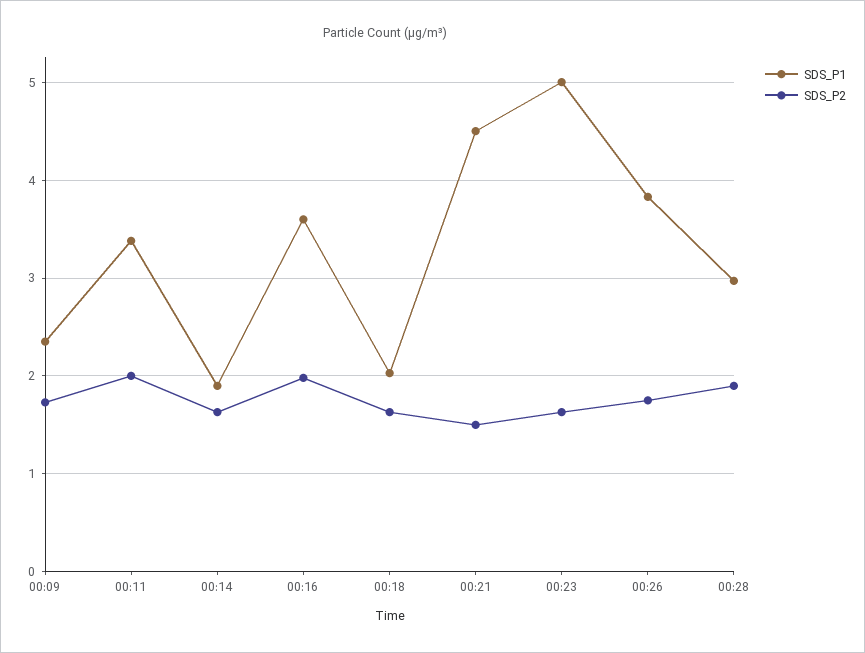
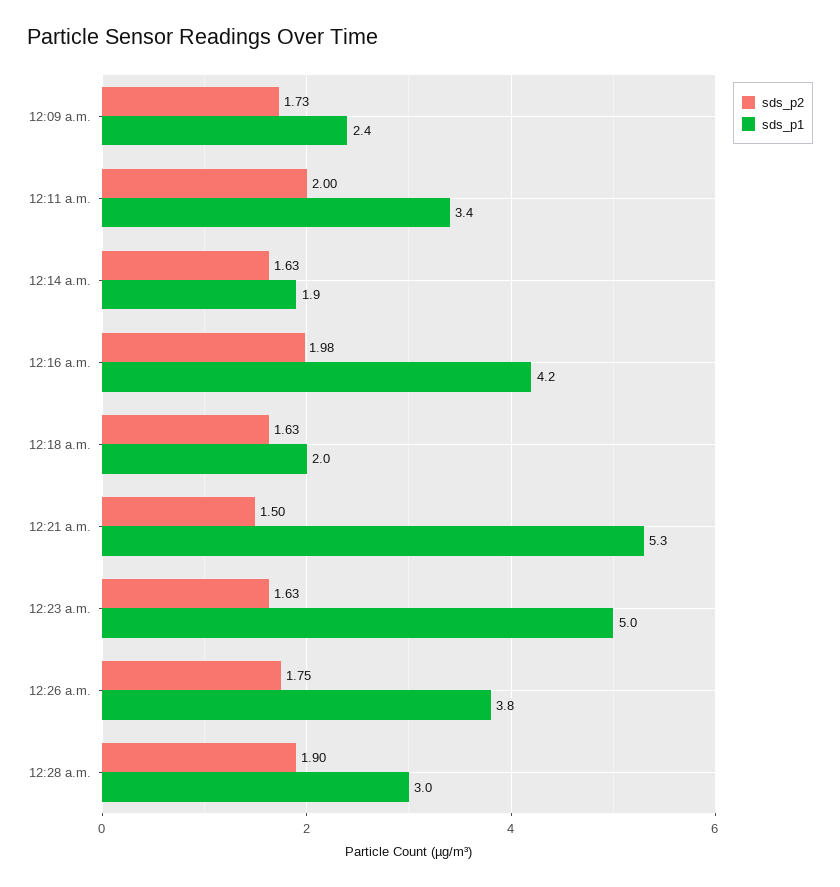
SDS_P1, 00:16: 3.6 -> 4.2
SDS_P1, 00:21: 4.5 -> 5.3

